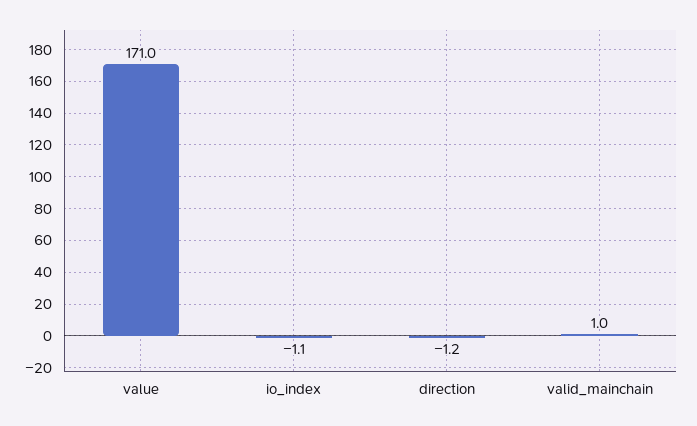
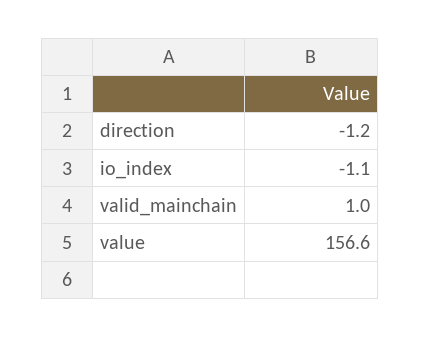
value: 171 -> 156.6

